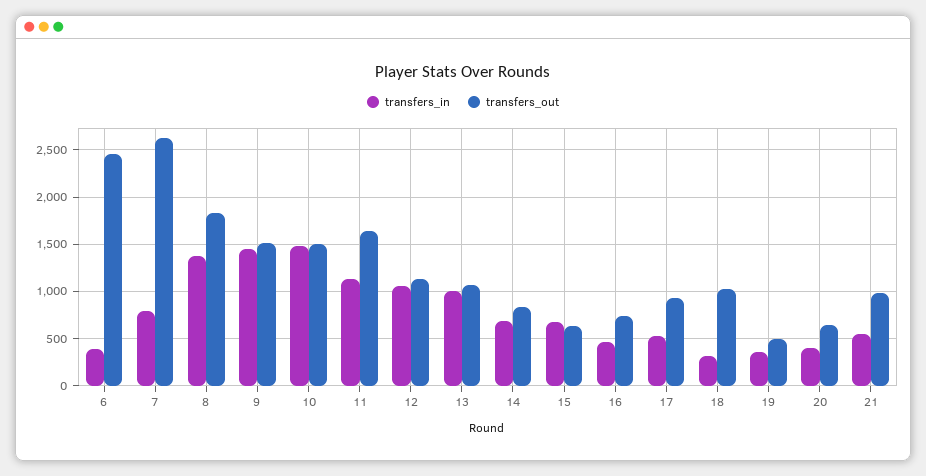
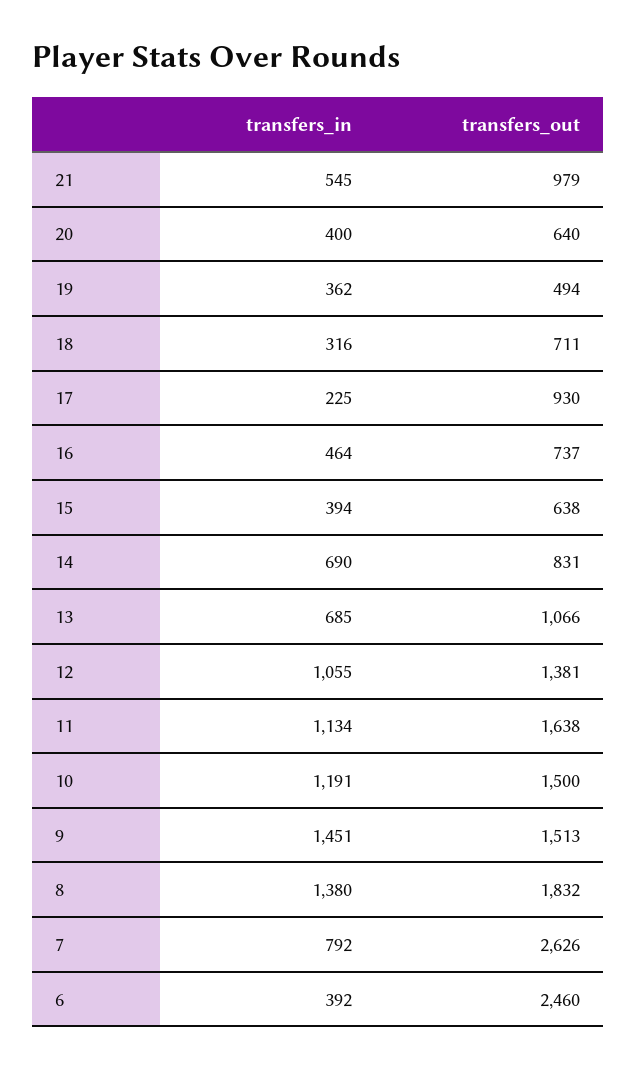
transfers_in, 10: 1500 -> 1191
transfers_out, 12: 1100 -> 1381
transfers_in, 13: 1000 -> 685
transfers_in, 15: 700 -> 394
transfers_in, 17: 500 -> 225
transfers_out, 18: 1000 -> 711

